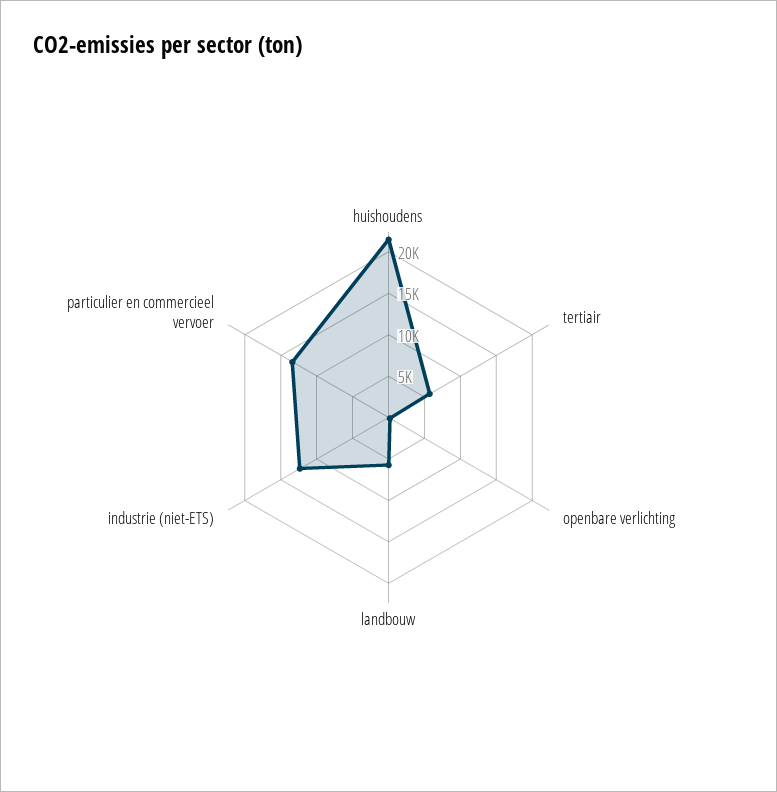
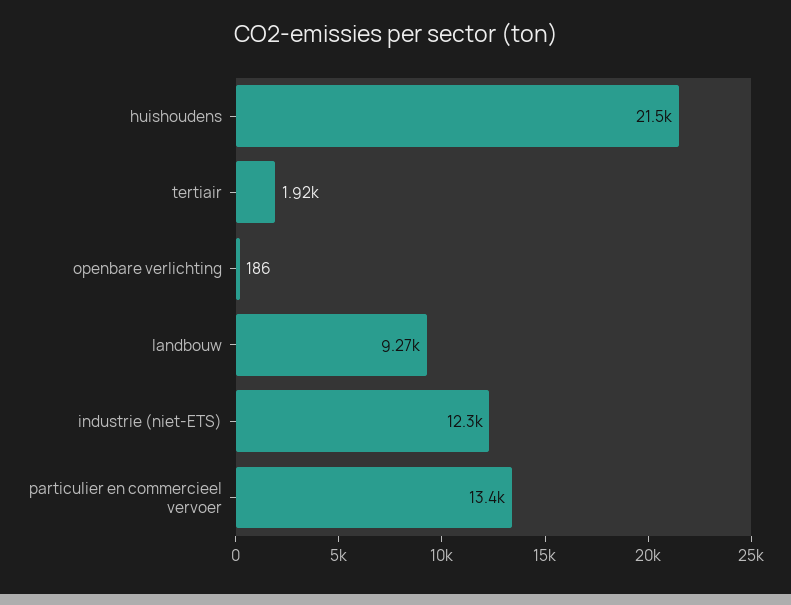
tertiair: 6000 -> 1920
landbouw: 6000 -> 9270

